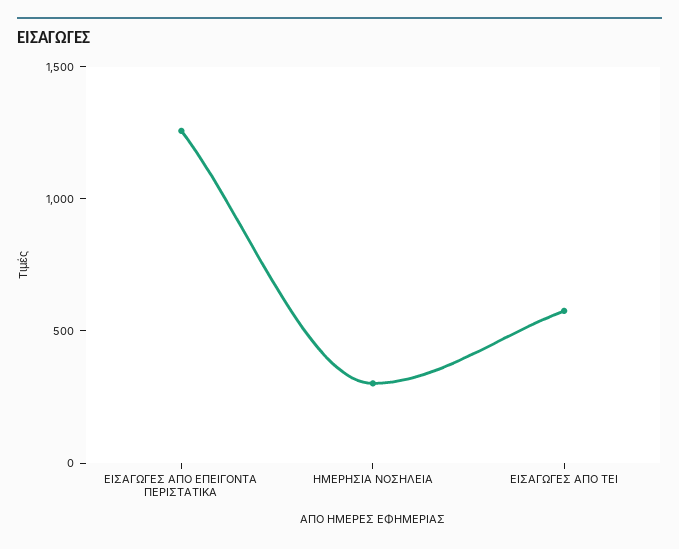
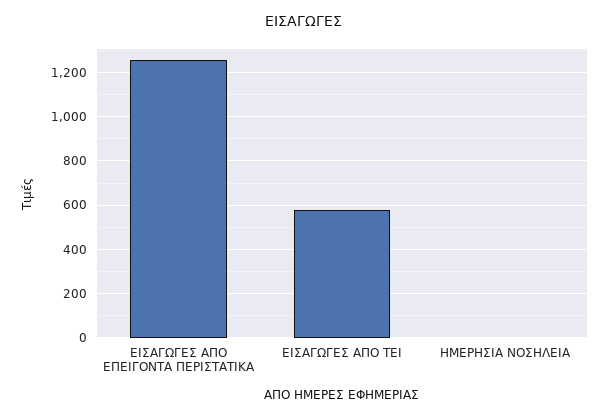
ΗΜΕΡΗΣΙΑ ΝΟΣΗΛΕΙΑ: 300 -> 0

